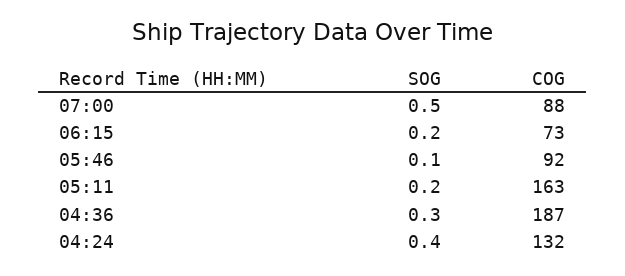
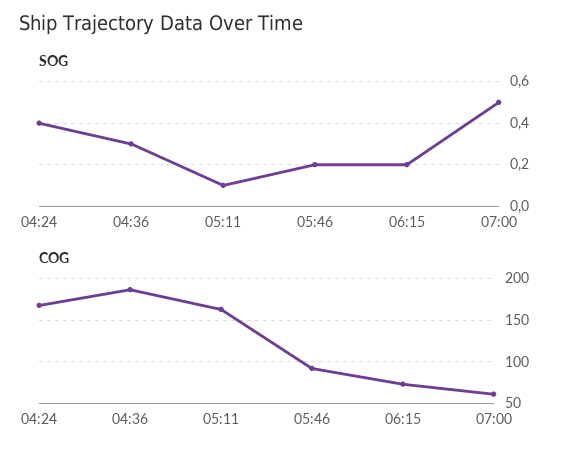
COG, 07:00: 88 -> 60
SOG, 05:46: 0.1 -> 0.2
SOG, 05:11: 0.2 -> 0.1
COG, 04:24: 132 -> 170

